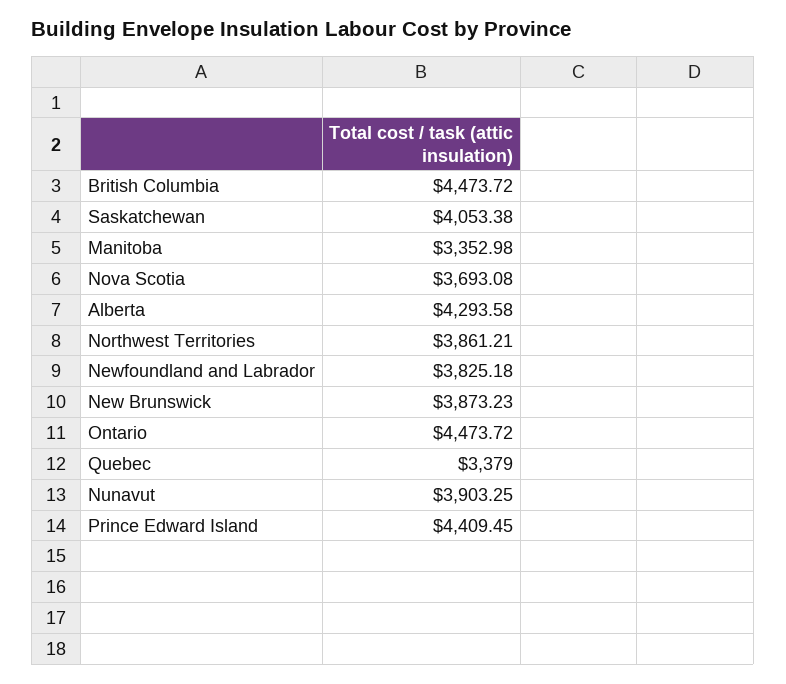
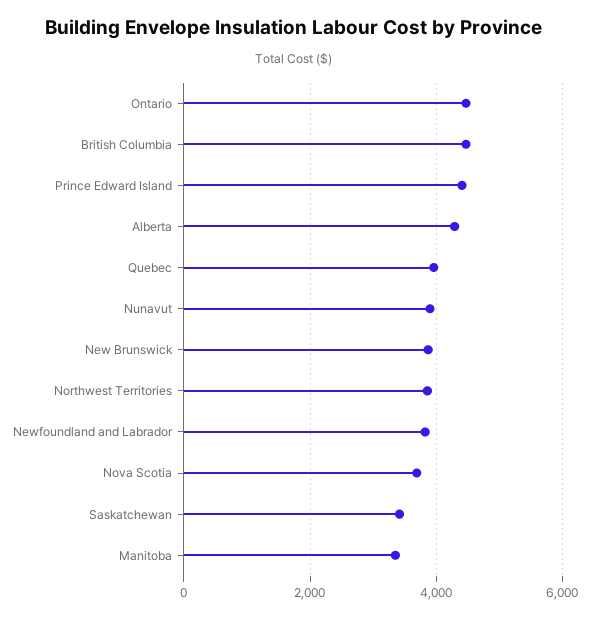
Saskatchewan: 4053.38 -> 3400
Quebec: 3379 -> 4000

